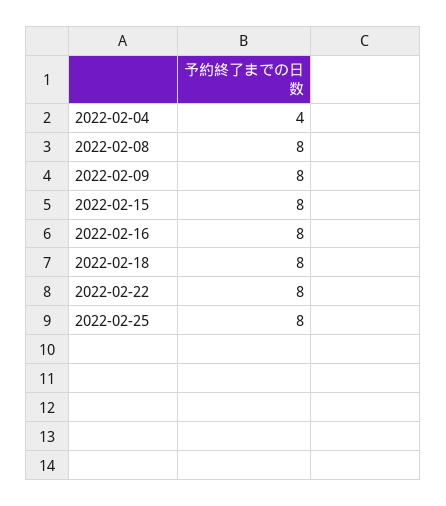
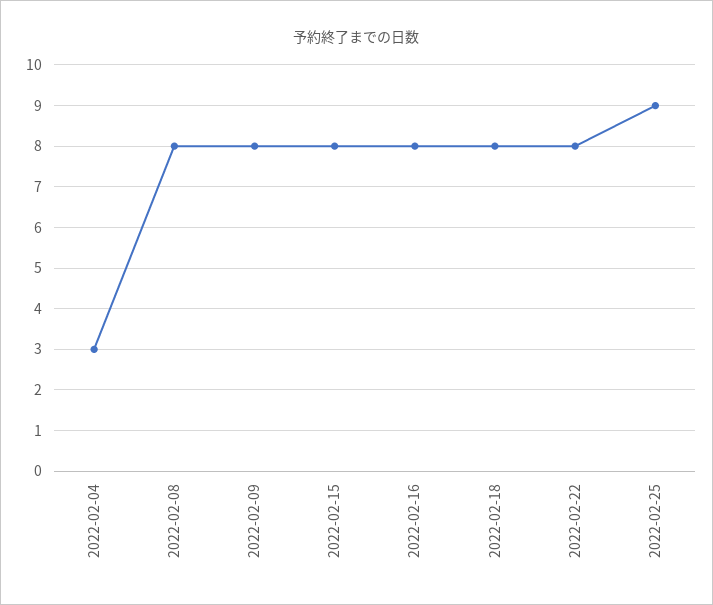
2022-02-04: 4 -> 3
2022-02-25: 8 -> 9

